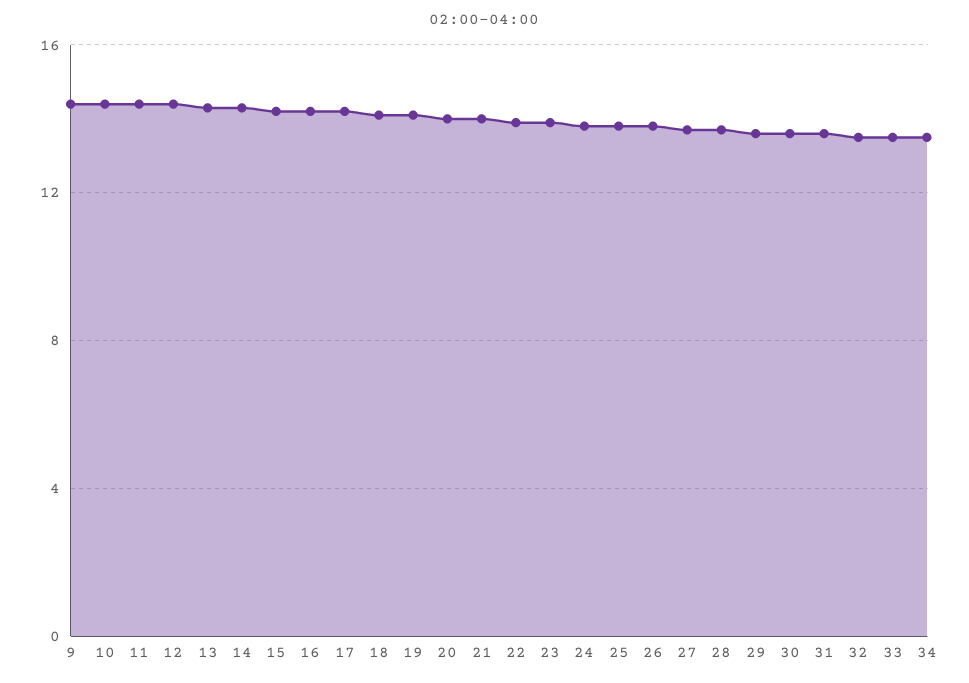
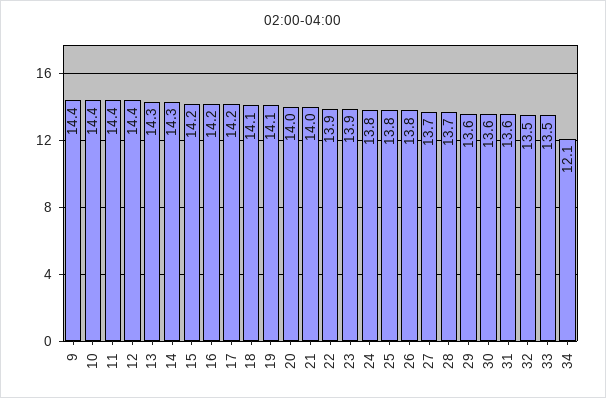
34: 13.5 -> 12.1

